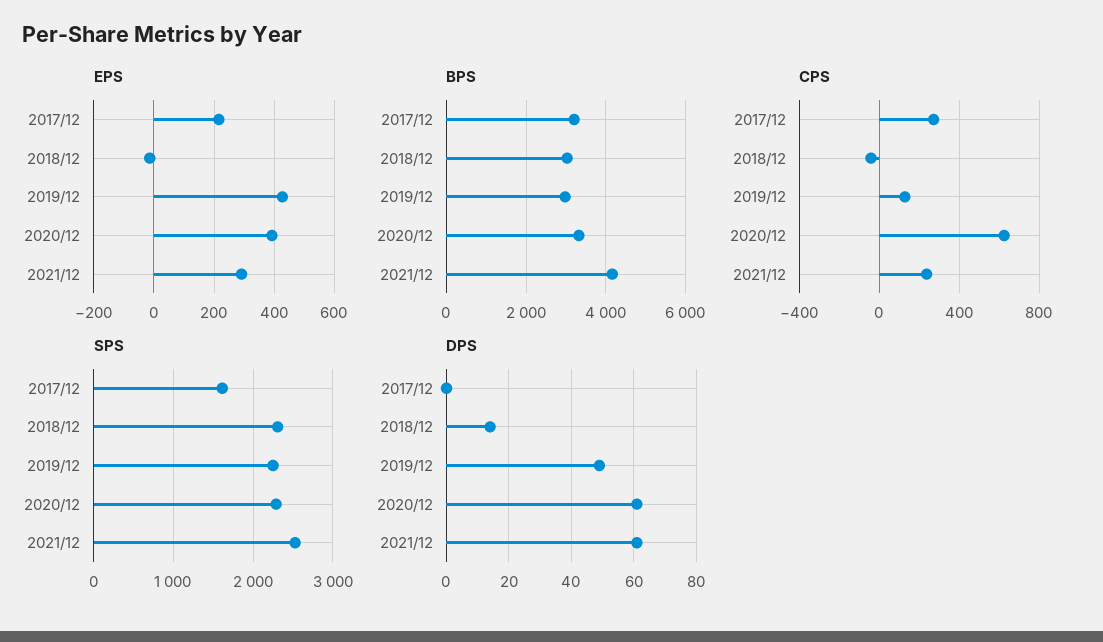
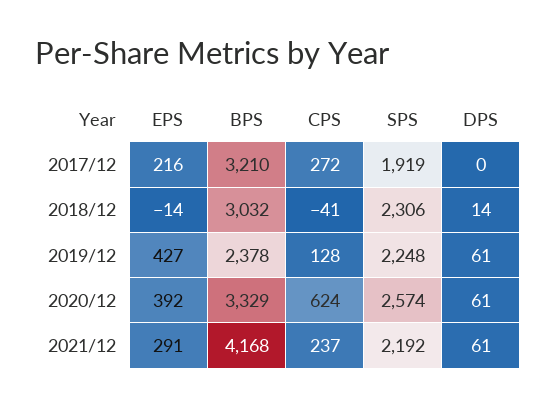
BPS, 2019/12: 3000 -> 2378
SPS, 2017/12: 1600 -> 1919
SPS, 2020/12: 2300 -> 2574
SPS, 2021/12: 2500 -> 2192
DPS, 2019/12: 50 -> 61

